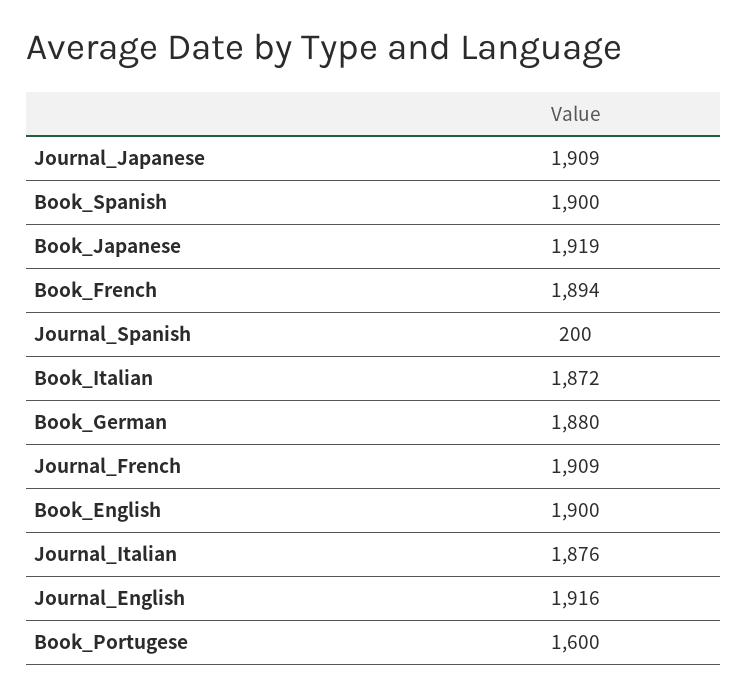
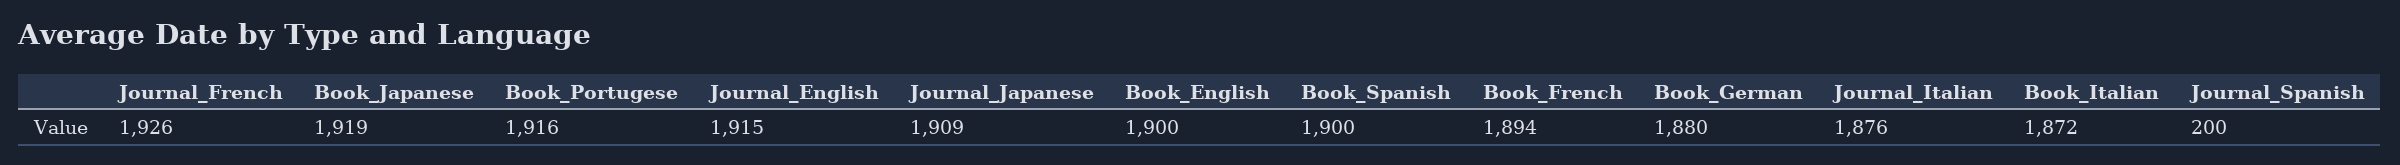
Journal_French: 1909 -> 1926
Journal_English: 1916 -> 1915
Book_Portugese: 1600 -> 1916

